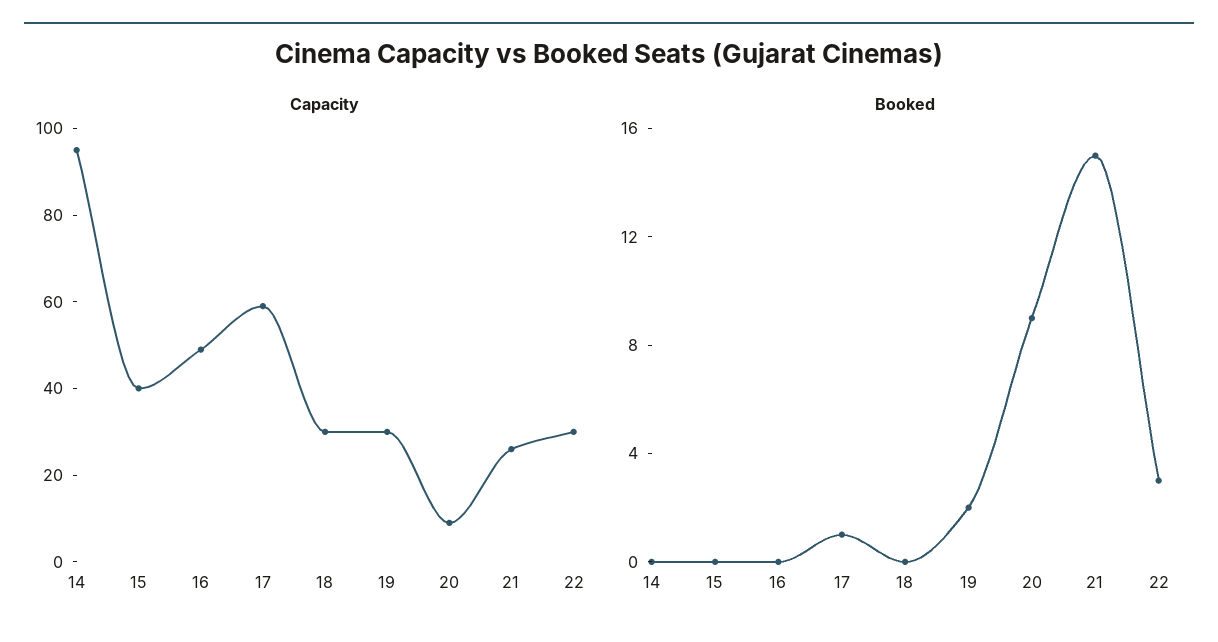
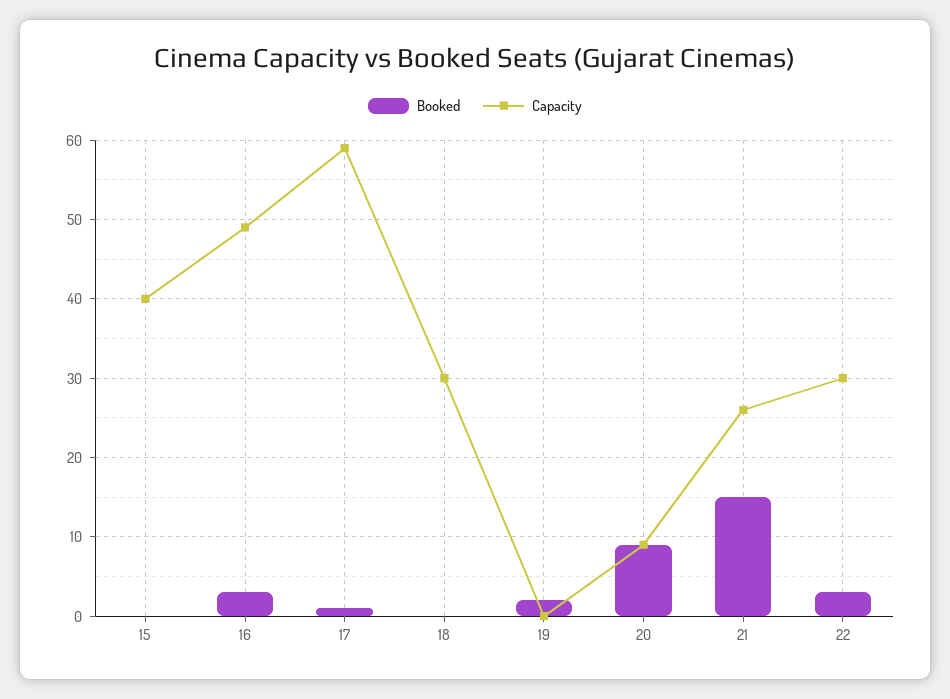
Capacity, 14: 95 -> none
Capacity, 19: 30 -> 0
Booked, 14: 0 -> none
Booked, 16: 0 -> 3

